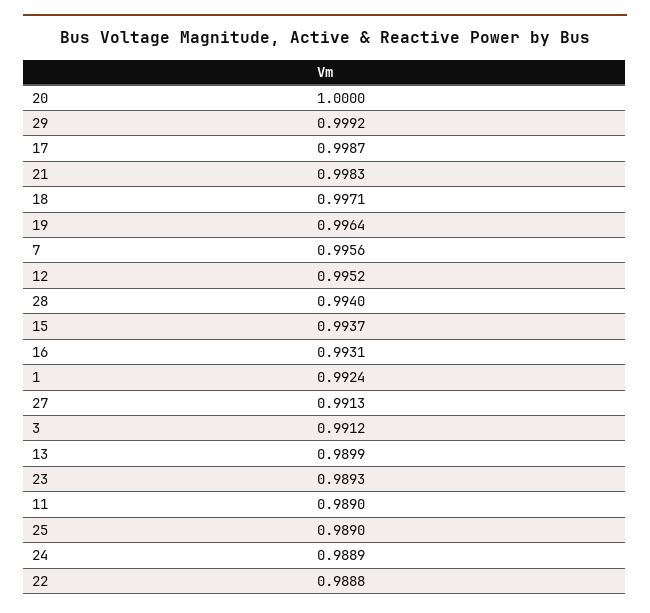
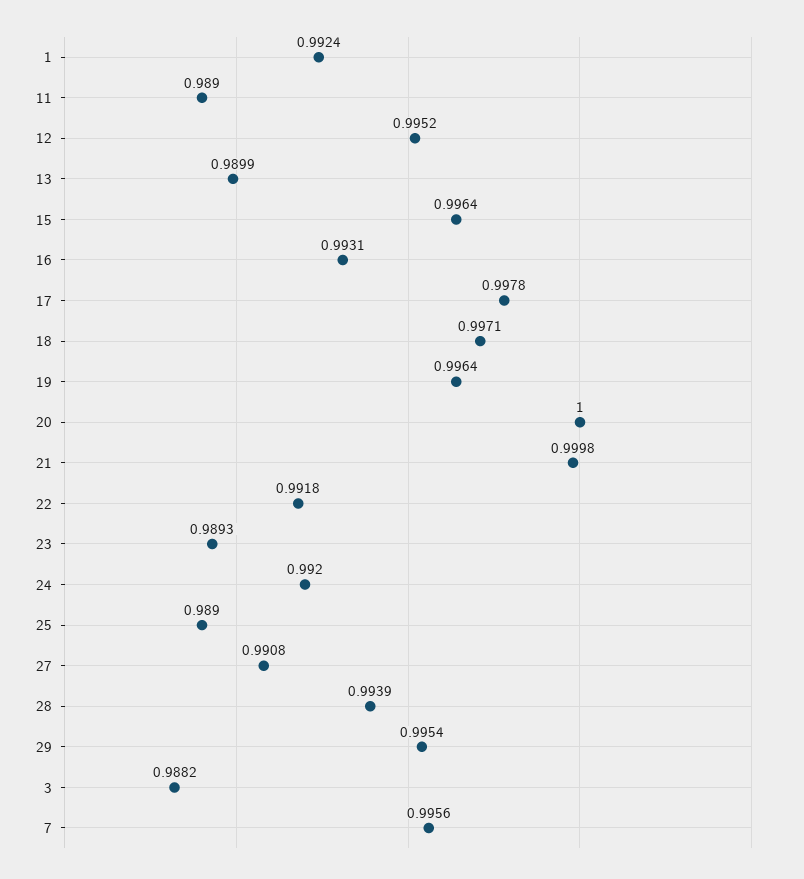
29: 0.9992 -> 0.9954
17: 0.9987 -> 0.9978
21: 0.9983 -> 0.9998
28: 0.994 -> 0.9939
15: 0.9937 -> 0.9964
27: 0.9913 -> 0.9908
3: 0.9912 -> 0.9882
24: 0.9889 -> 0.992
22: 0.9888 -> 0.9918

